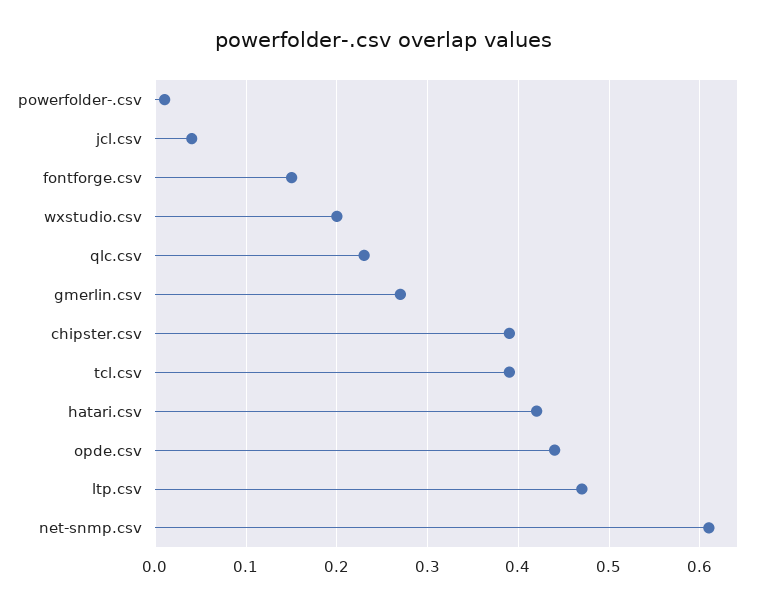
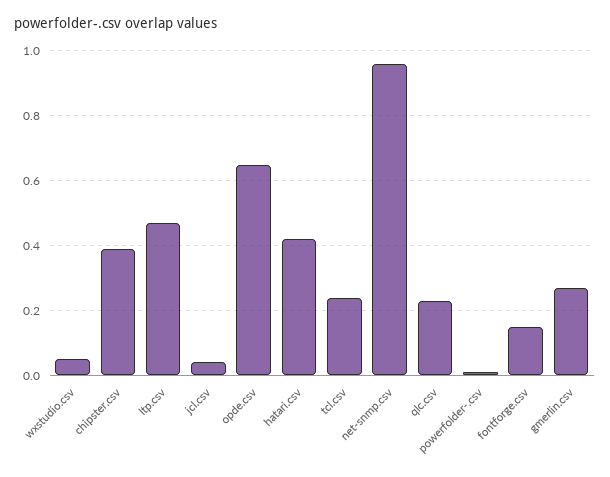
wxstudio.csv: 0.2 -> 0.05
tcl.csv: 0.39 -> 0.25
opde.csv: 0.44 -> 0.65
net-snmp.csv: 0.61 -> 0.95

